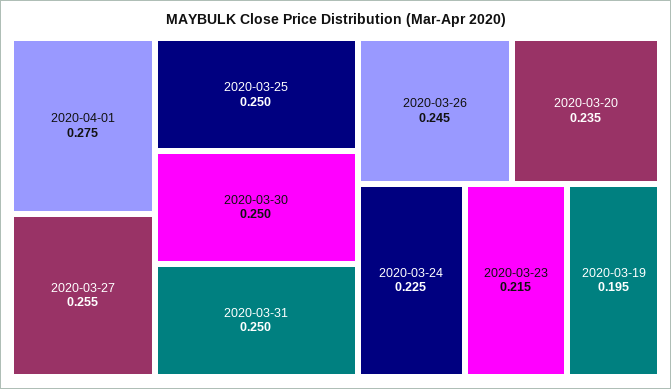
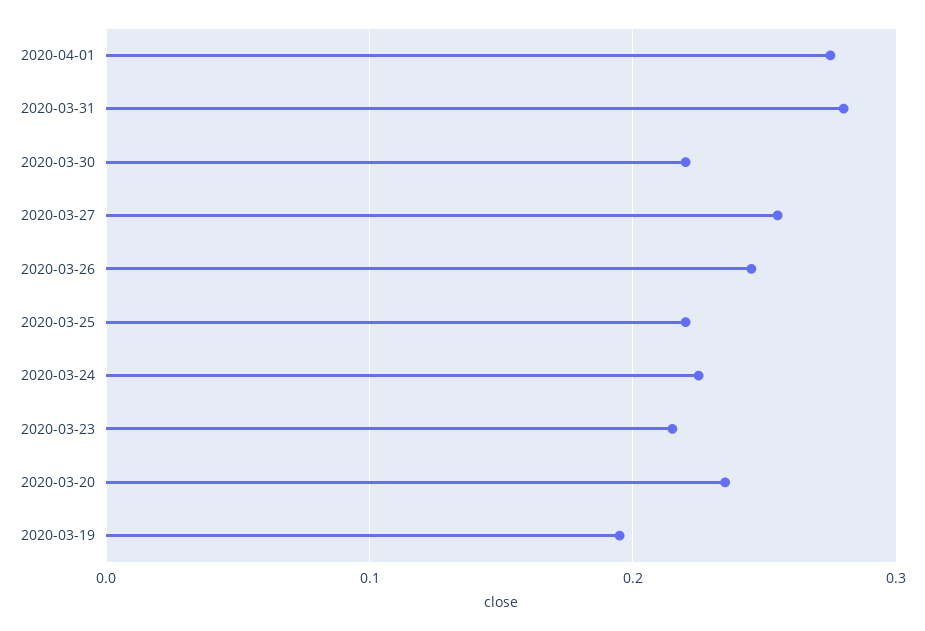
2020-03-25: 0.25 -> 0.22
2020-03-30: 0.25 -> 0.22
2020-03-31: 0.25 -> 0.28

